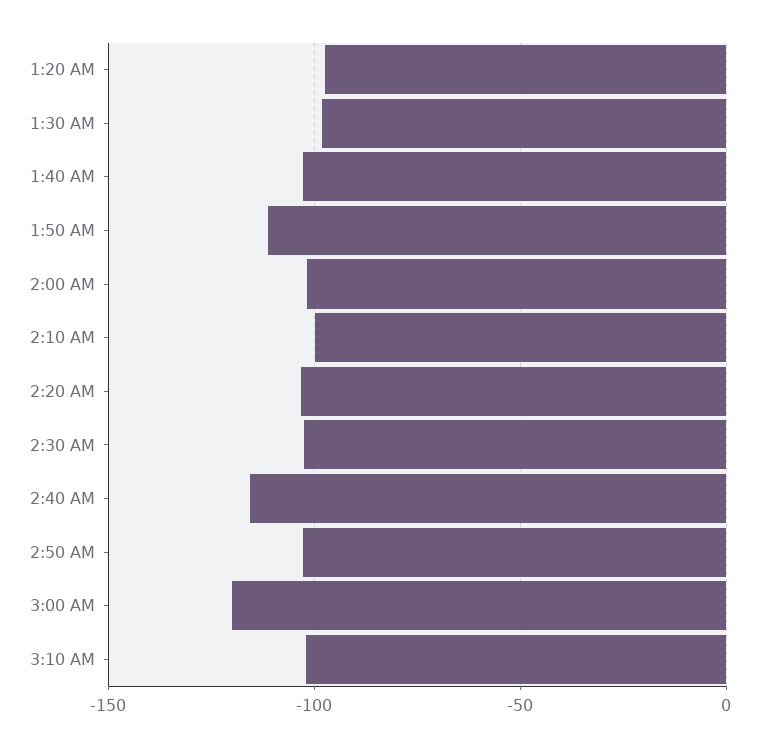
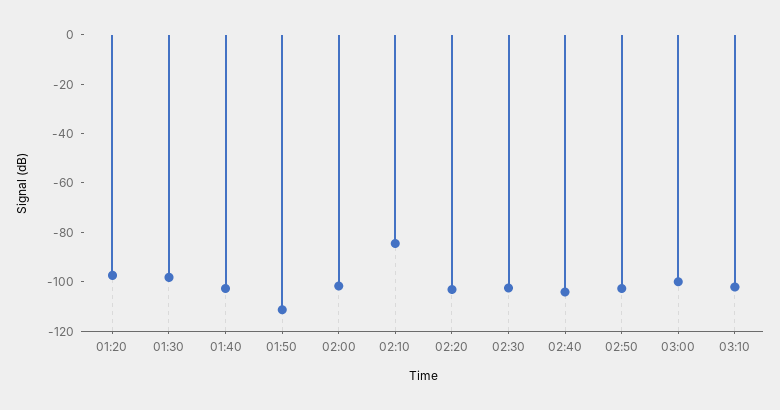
2:10 AM: -100 -> -85
2:40 AM: -115 -> -105
3:00 AM: -120 -> -100

